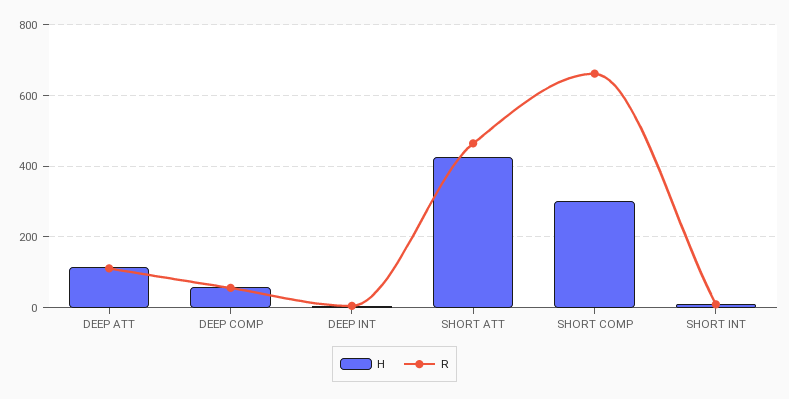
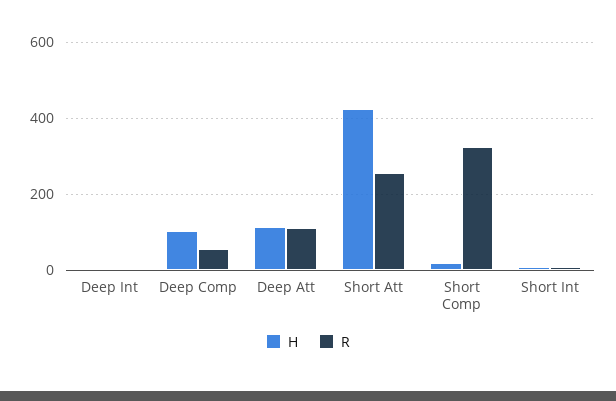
H, DEEP COMP: 60 -> 100
R, SHORT ATT: 460 -> 260
H, SHORT COMP: 300 -> 20
R, SHORT COMP: 660 -> 320

